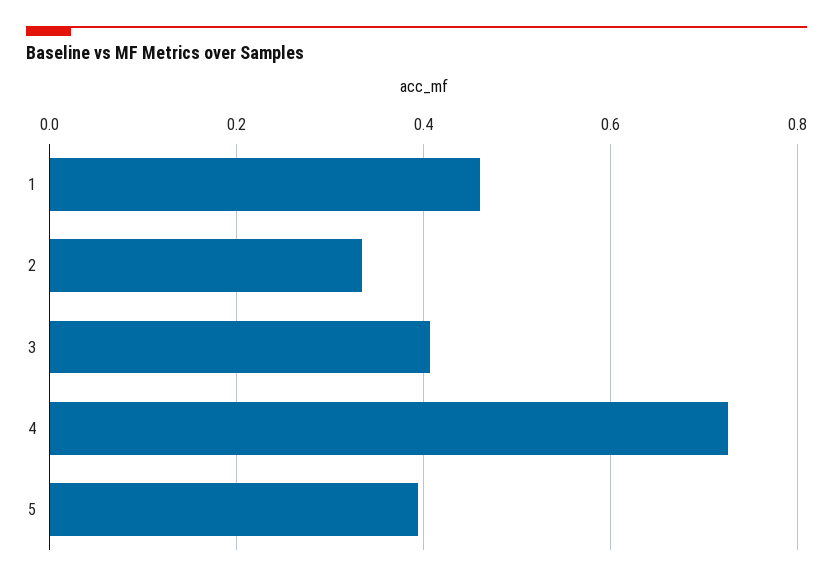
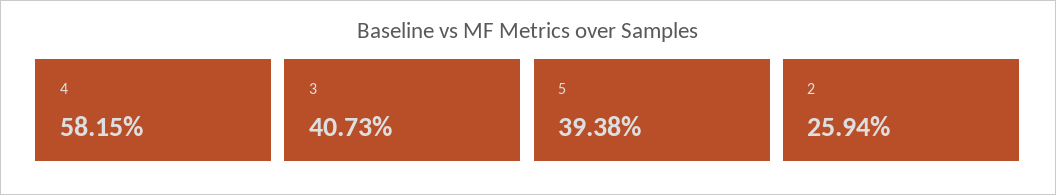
1: 0.46 -> none
2: 0.34 -> 0.2594
4: 0.72 -> 0.5815

